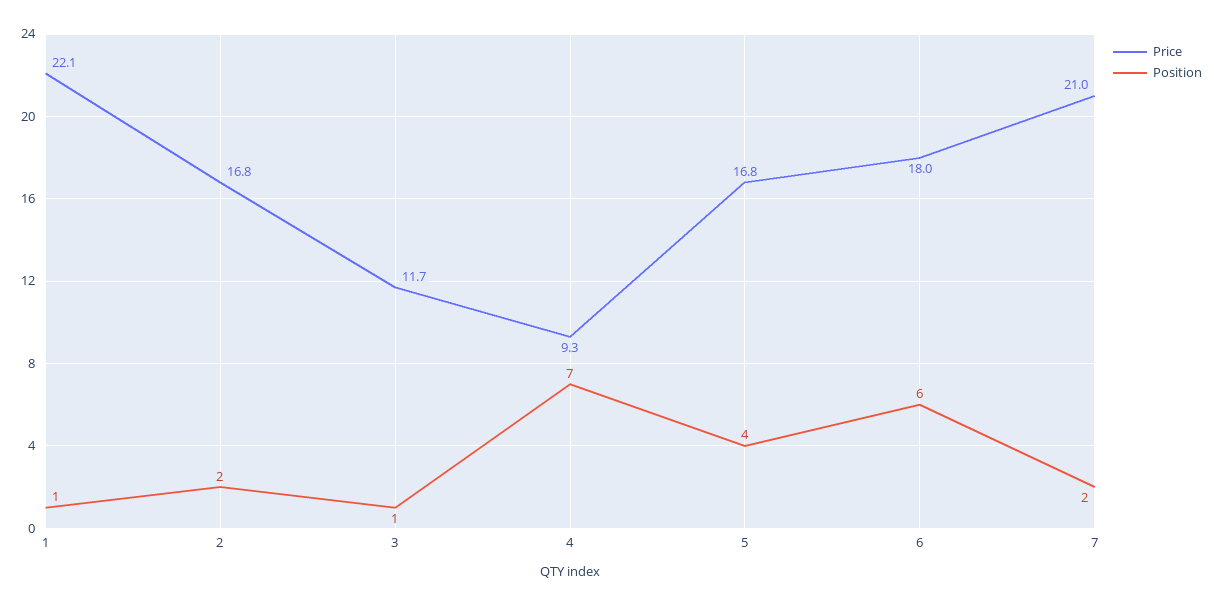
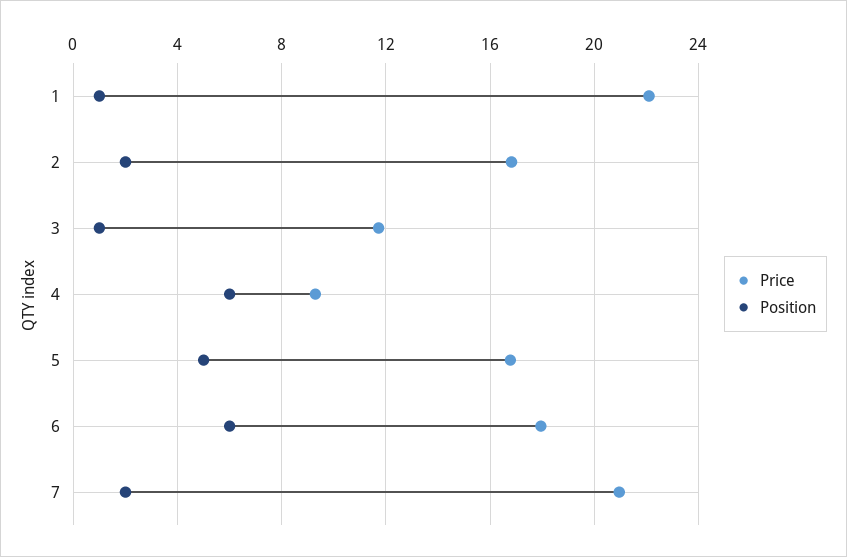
Position, 4: 7 -> 6
Position, 5: 4 -> 5

